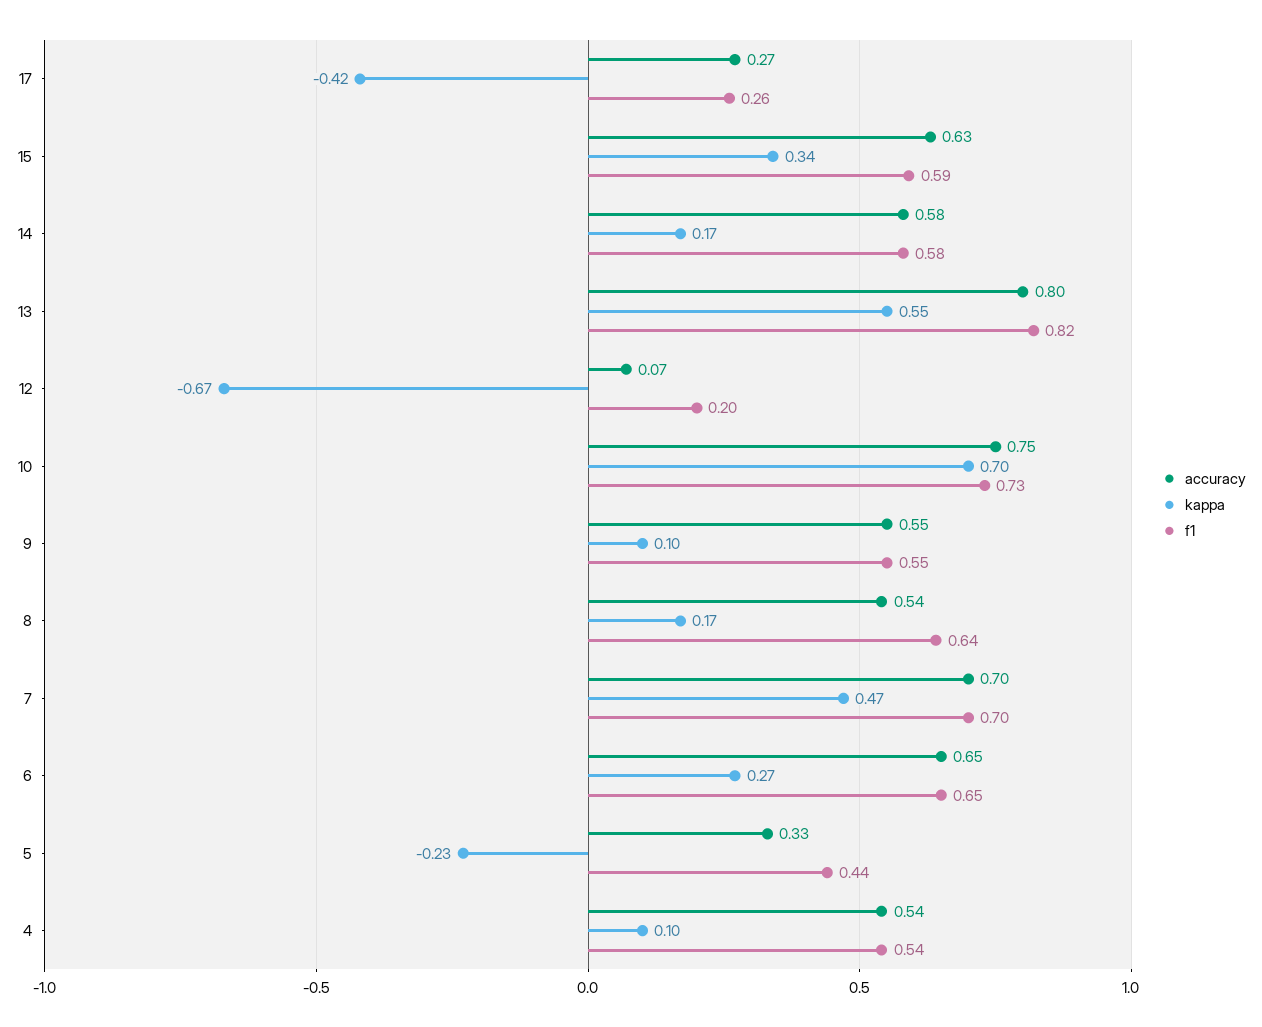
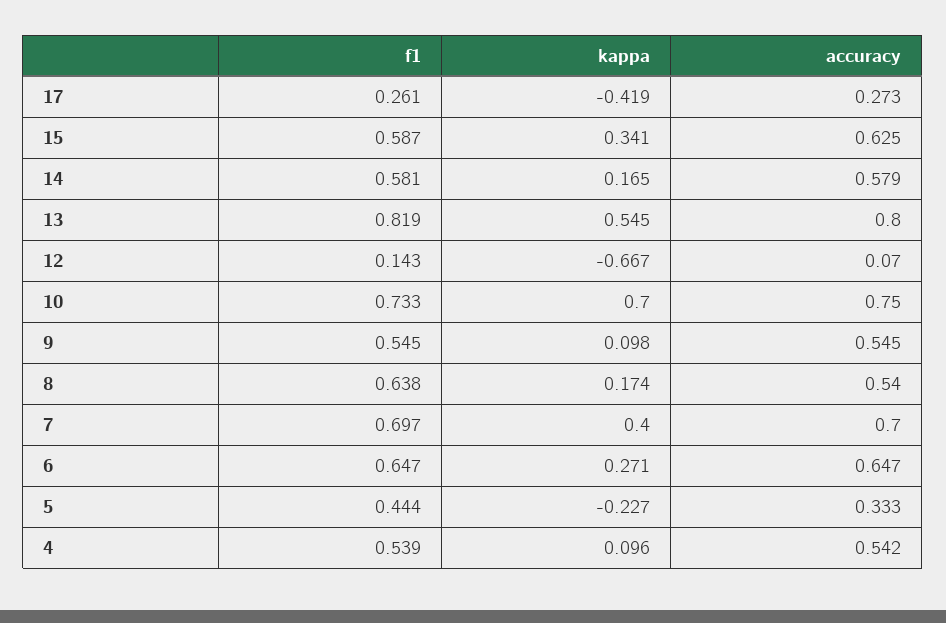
f1, 12: 0.2 -> 0.143
kappa, 7: 0.47 -> 0.4

